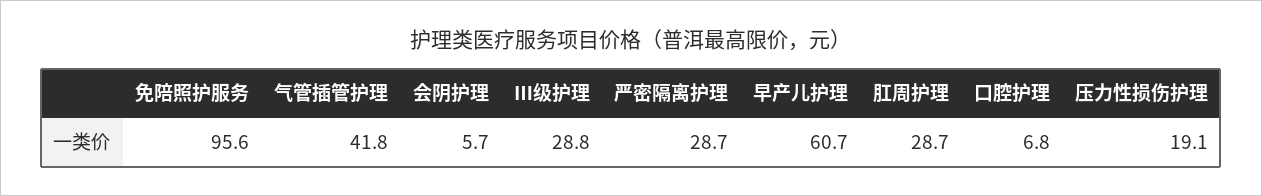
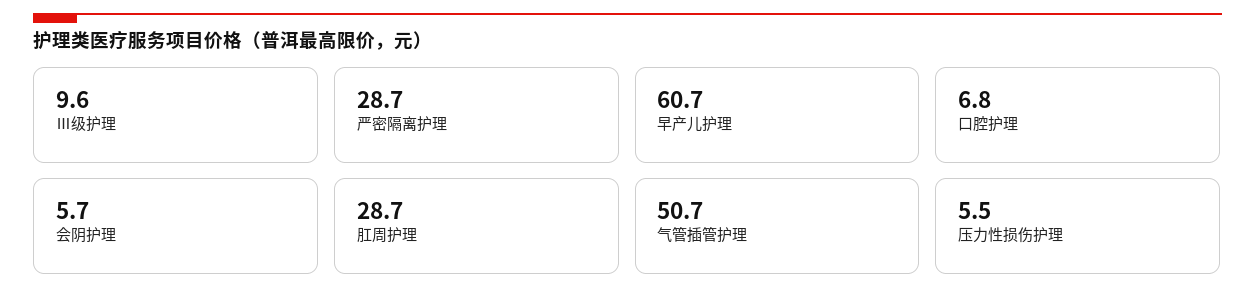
免陪照护服务: 95.6 -> none
气管插管护理: 41.8 -> 50.7
Ⅲ级护理: 28.8 -> 9.6
压力性损伤护理: 19.1 -> 5.5

